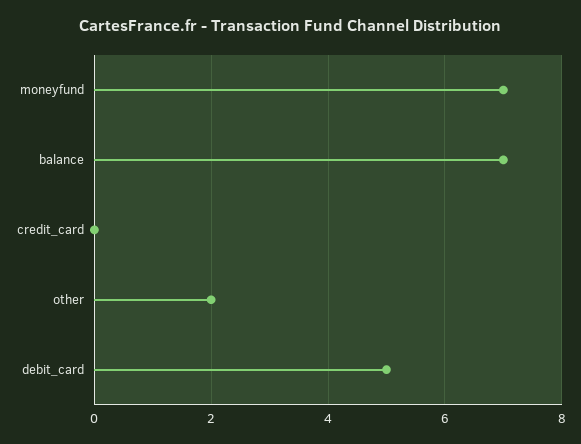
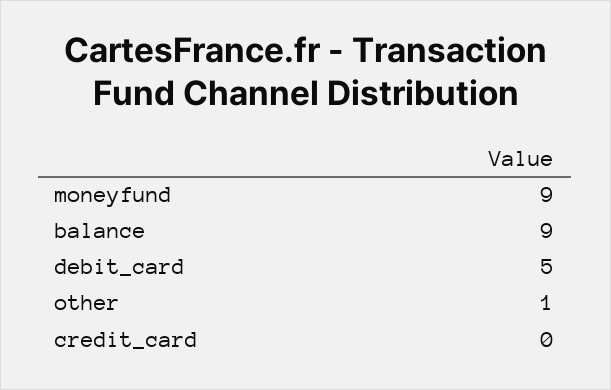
moneyfund: 7 -> 9
balance: 7 -> 9
other: 2 -> 1

